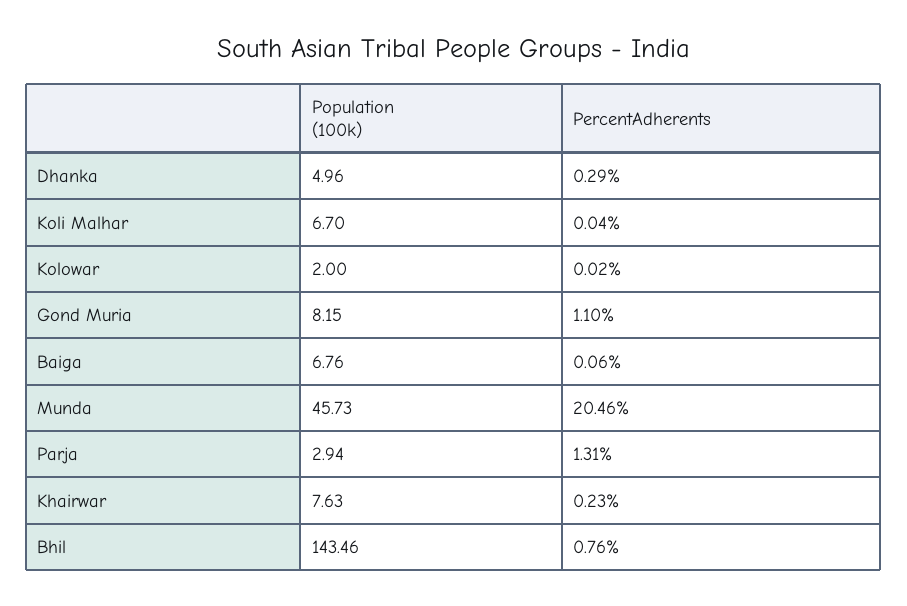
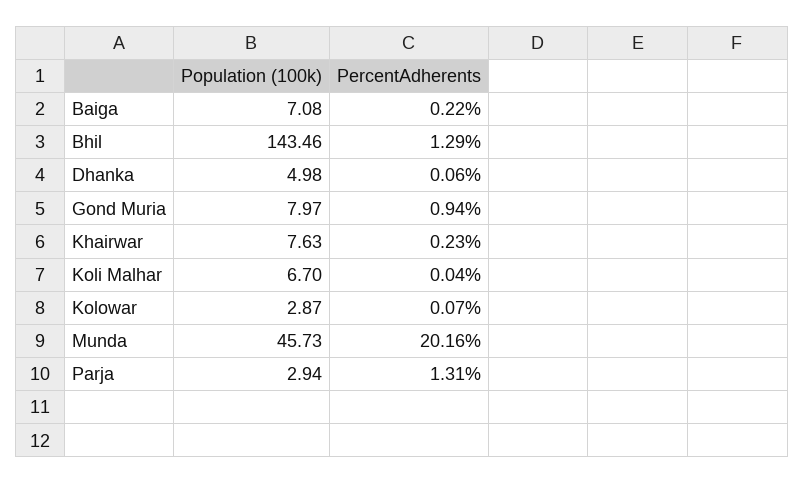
Population (100k), Dhanka: 4.96 -> 4.98
PercentAdherents, Dhanka: 0.29 -> 0.06
Population (100k), Kolowar: 2 -> 2.87
PercentAdherents, Kolowar: 0.02 -> 0.07
Population (100k), Gond Muria: 8.15 -> 7.97
PercentAdherents, Gond Muria: 1.1 -> 0.94
Population (100k), Baiga: 6.76 -> 7.08
PercentAdherents, Baiga: 0.06 -> 0.22
PercentAdherents, Munda: 20.46 -> 20.16
PercentAdherents, Bhil: 0.76 -> 1.29

